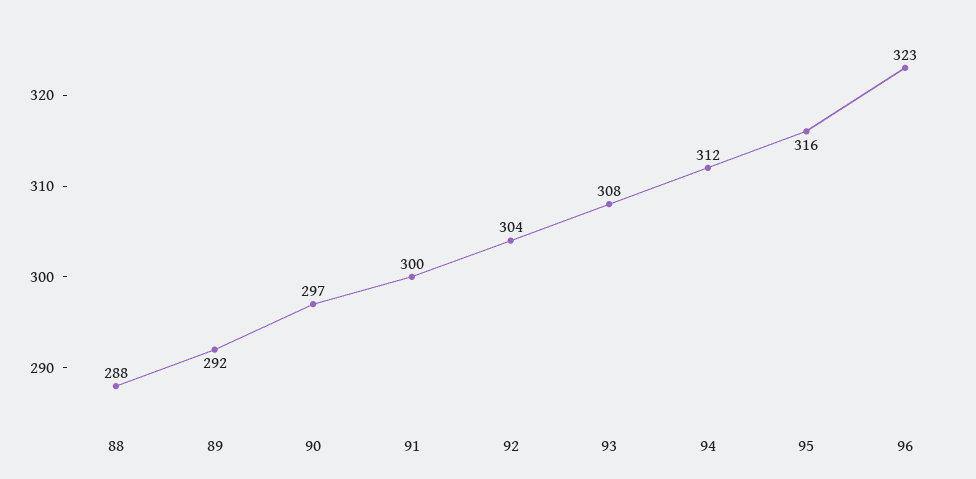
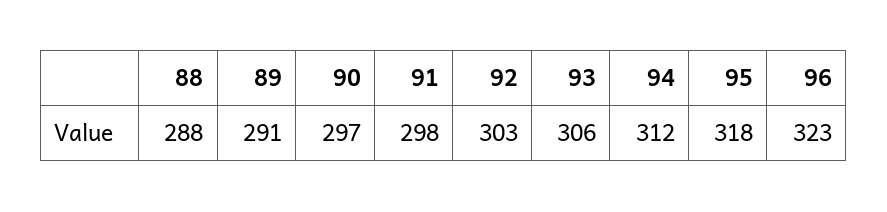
89: 292 -> 291
91: 300 -> 298
92: 304 -> 303
93: 308 -> 306
95: 316 -> 318

